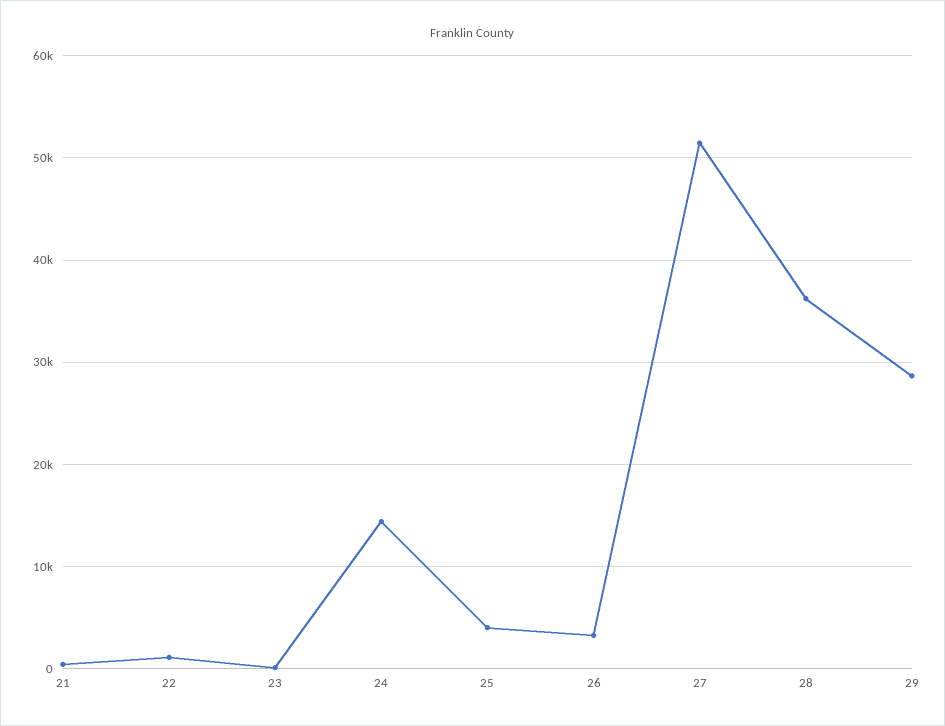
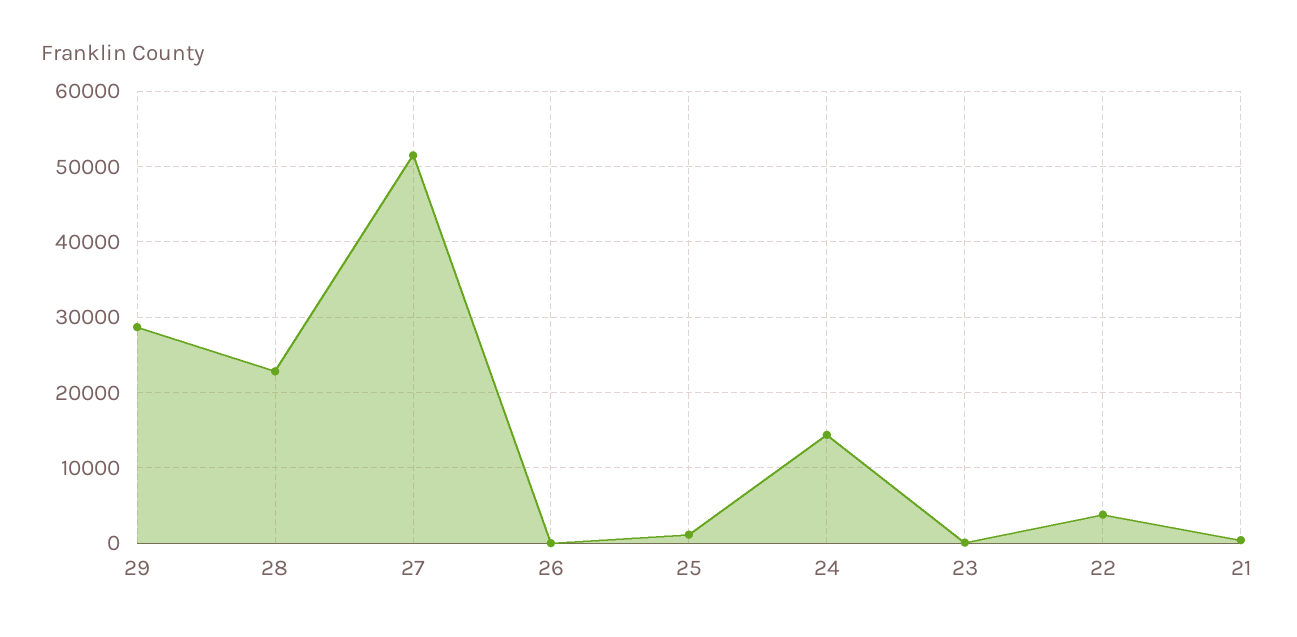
22: 1000 -> 4000
25: 4000 -> 1000
26: 3000 -> 0
28: 36000 -> 23000

